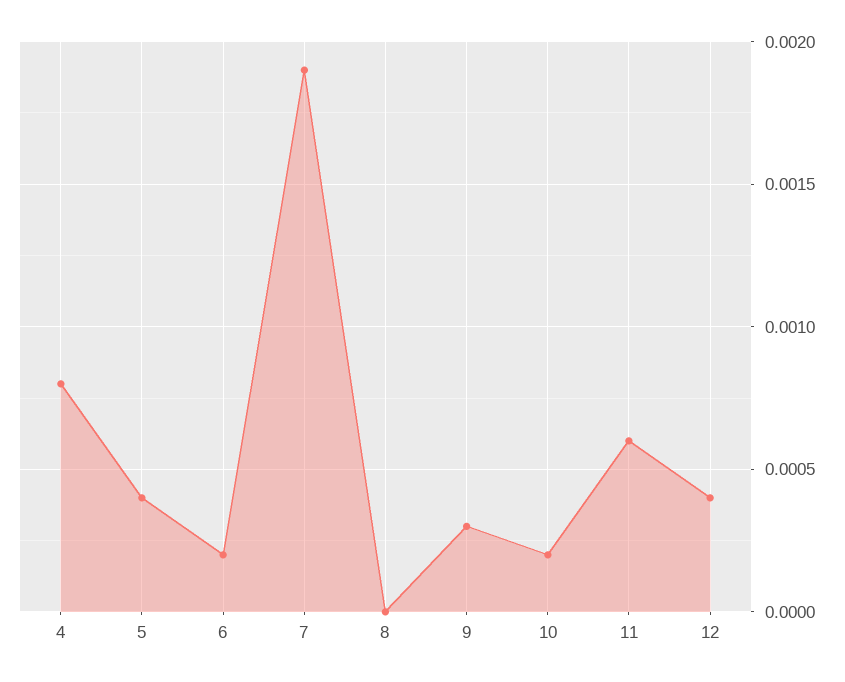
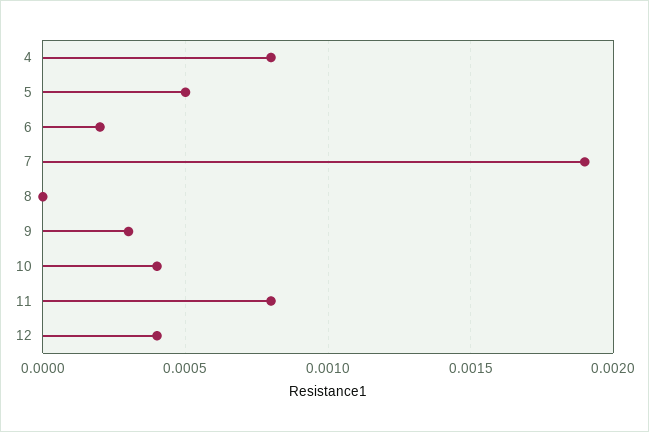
5: 0.0004 -> 0.0005
10: 0.0002 -> 0.0004
11: 0.0006 -> 0.0008

